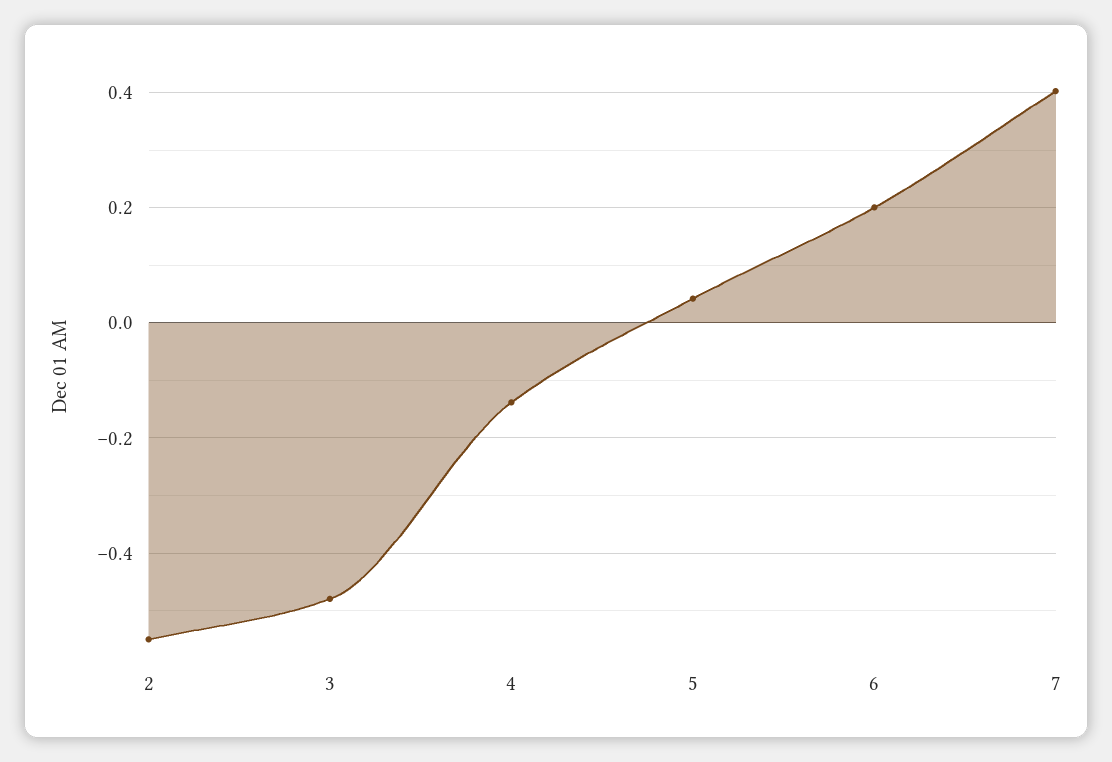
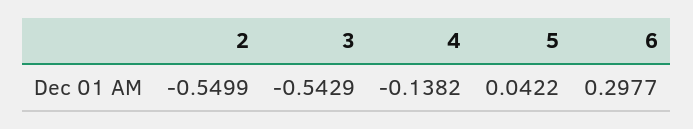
3: -0.48 -> -0.5429
6: 0.2 -> 0.2977
7: 0.4 -> none

